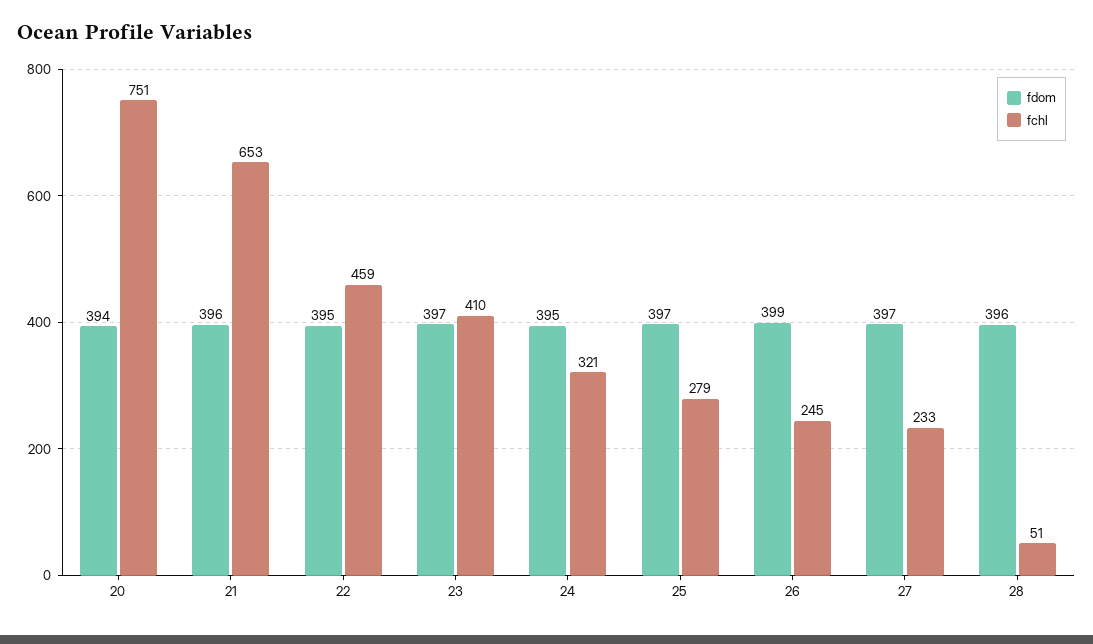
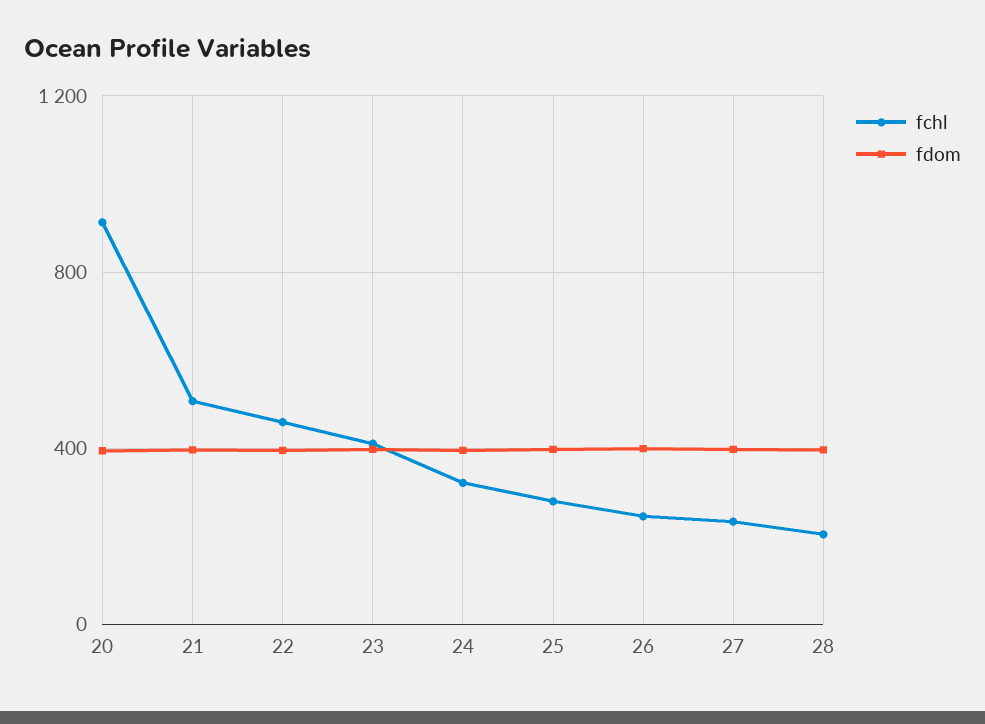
fchl, 20: 751 -> 900
fchl, 21: 653 -> 500
fchl, 28: 51 -> 200

